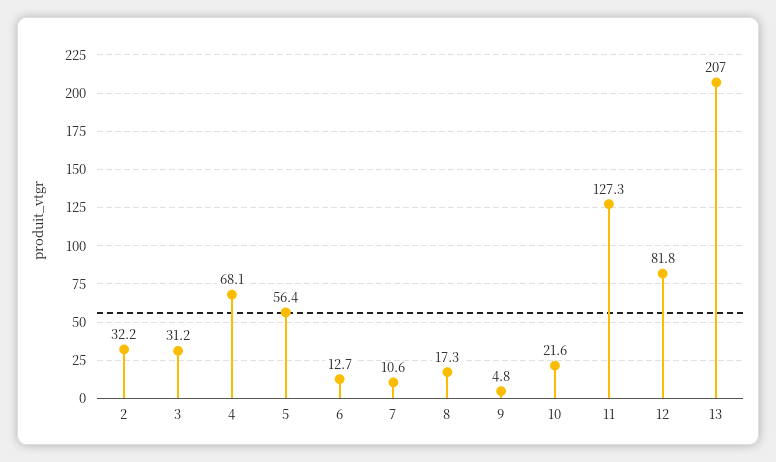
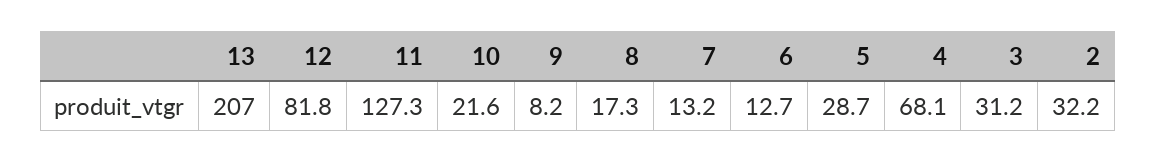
5: 56.4 -> 28.7
7: 10.6 -> 13.2
9: 4.8 -> 8.2

